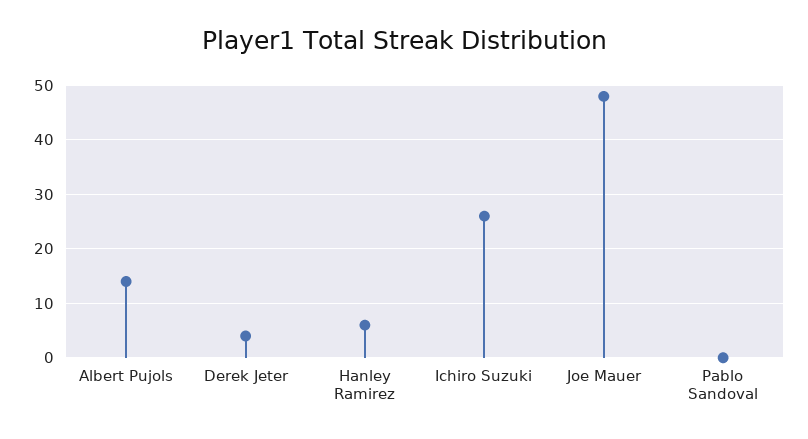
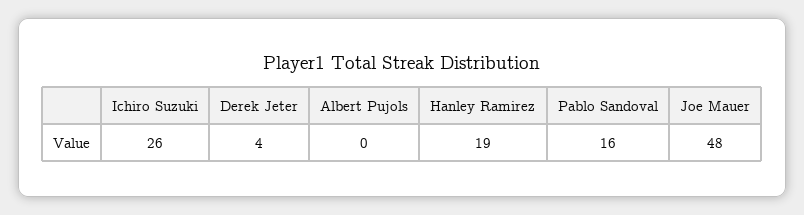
Albert Pujols: 15 -> 0
Hanley Ramirez: 5 -> 19
Pablo Sandoval: 0 -> 16

